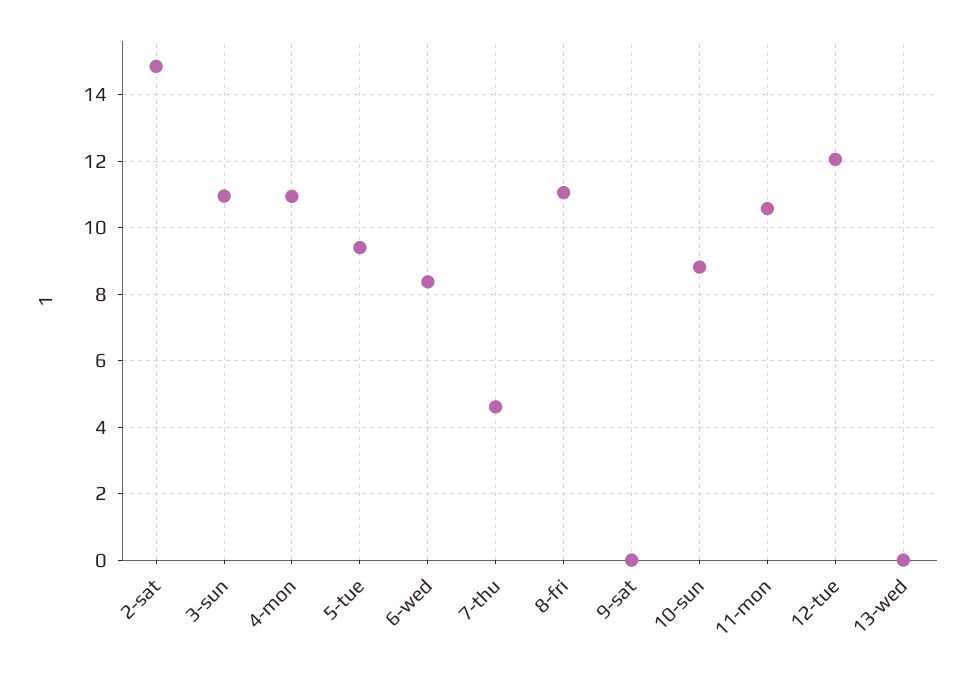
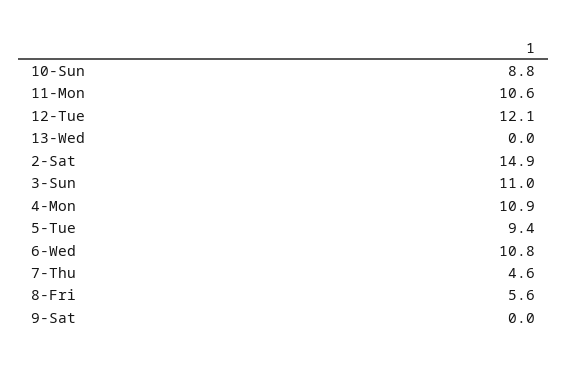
6-wed: 8.4 -> 10.8
8-fri: 11 -> 5.6

